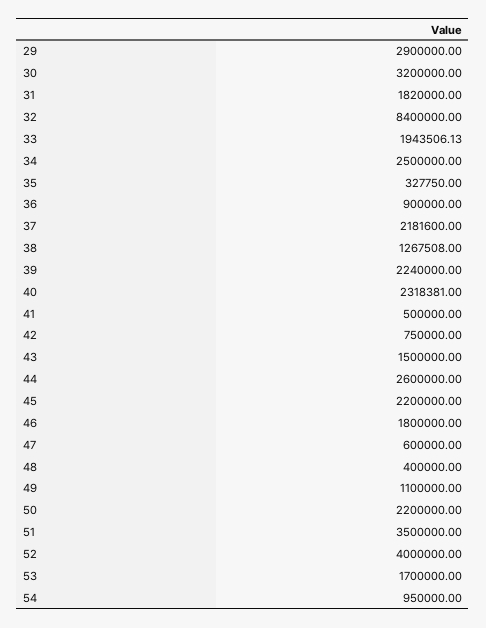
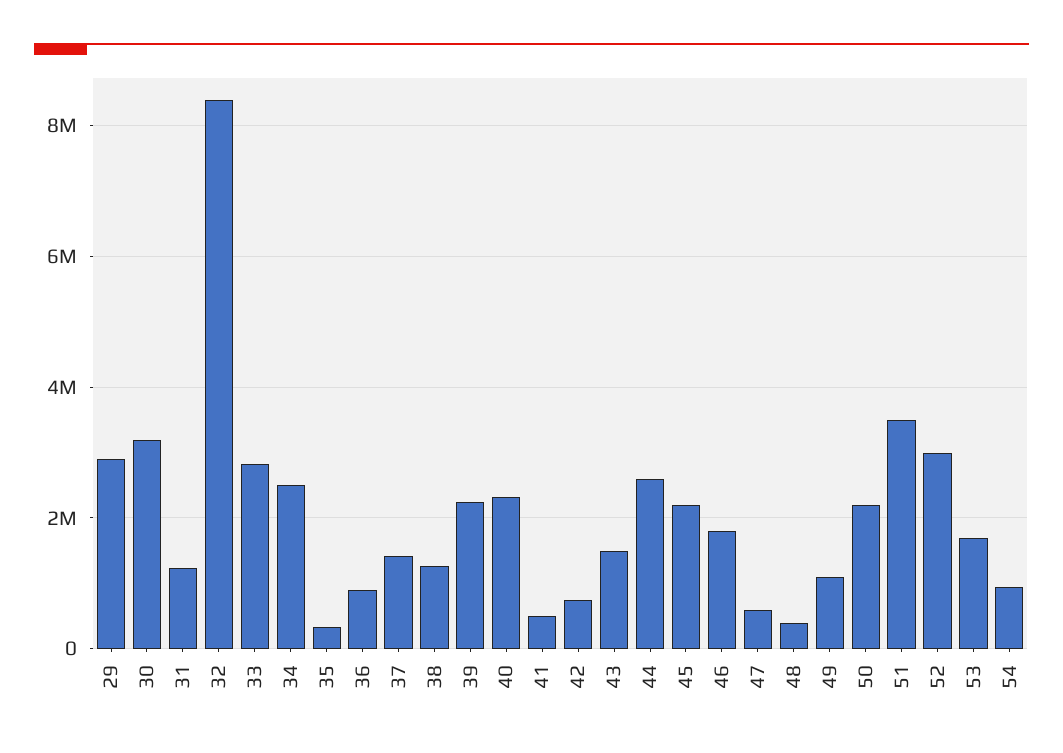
31: 1820000 -> 1200000
33: 1943506.13 -> 2800000
37: 2181600 -> 1400000
52: 4000000 -> 3000000

